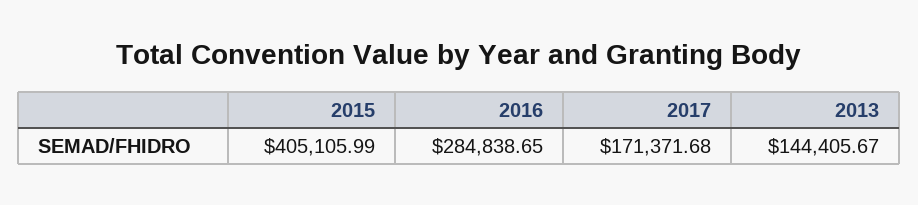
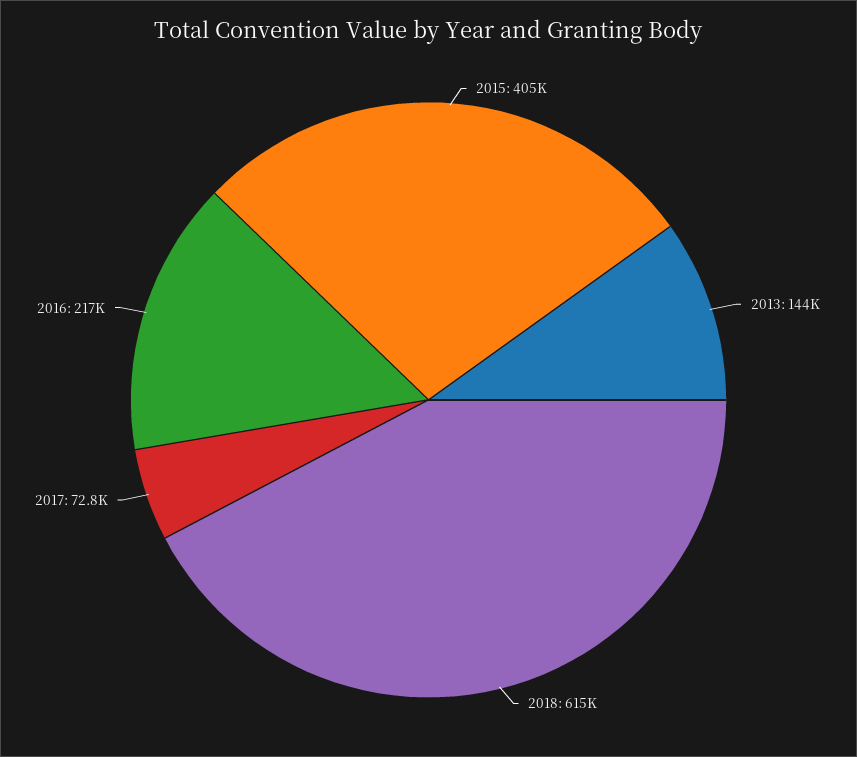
2016: 284838.65 -> 217000
2017: 171371.68 -> 72800
2018: none -> 615000

